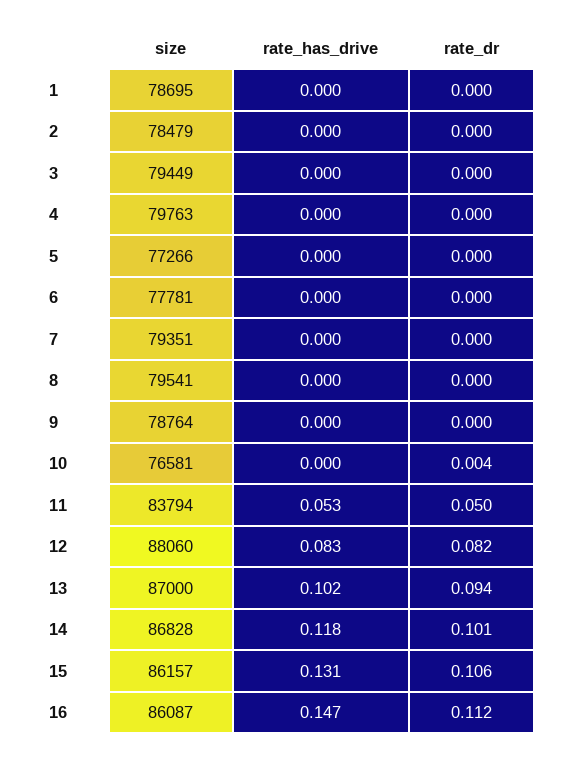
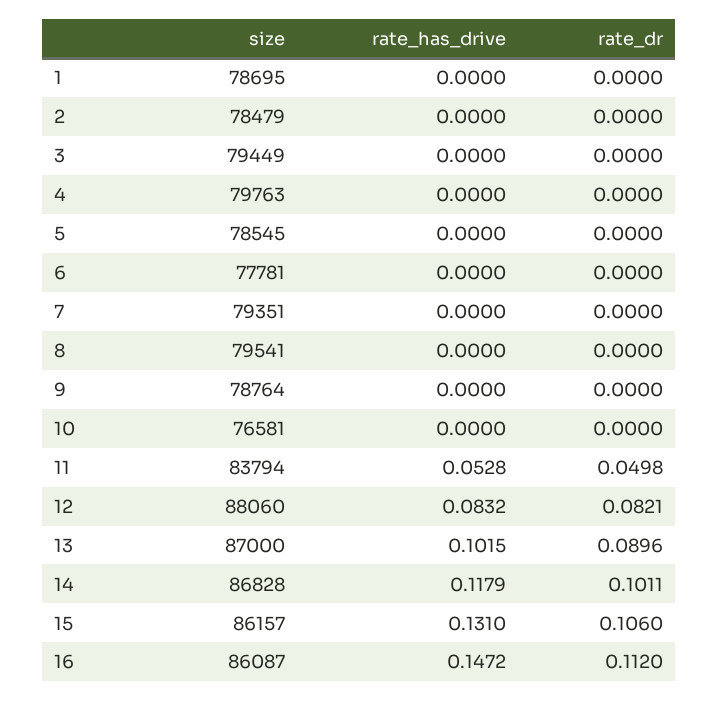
size, 5: 77266 -> 78545
rate_dr, 10: 0.004 -> 0
rate_dr, 13: 0.094 -> 0.0896

